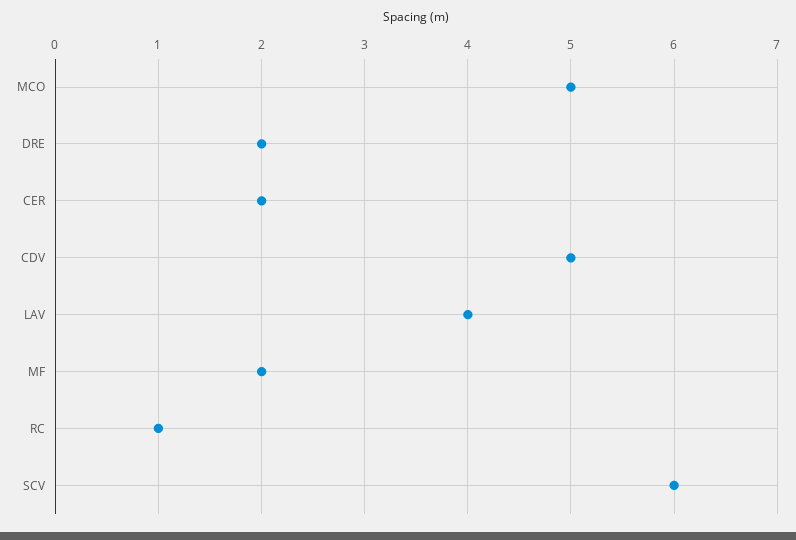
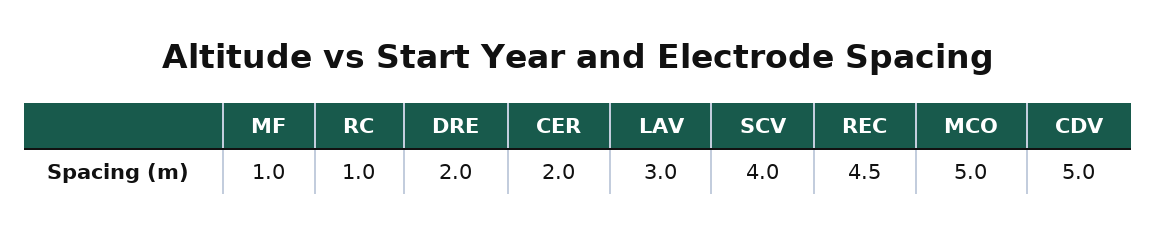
LAV: 4 -> 3
MF: 2 -> 1
SCV: 6 -> 4
REC: none -> 4.5

